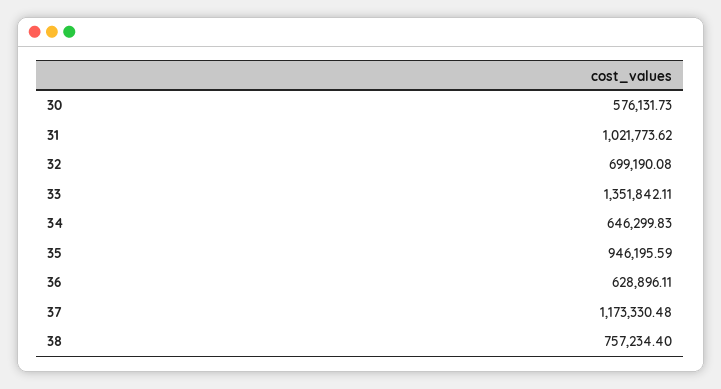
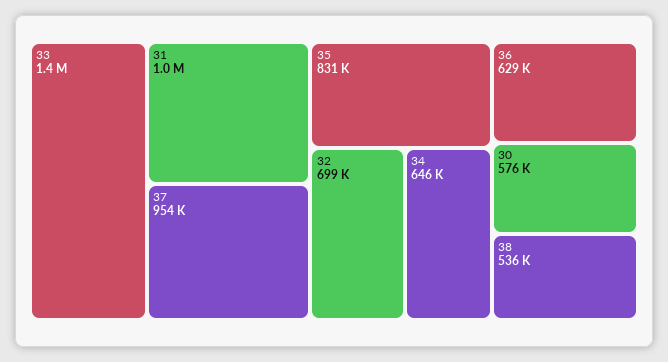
35: 946195.59 -> 831000
37: 1173330.48 -> 954000
38: 757234.4 -> 536000

